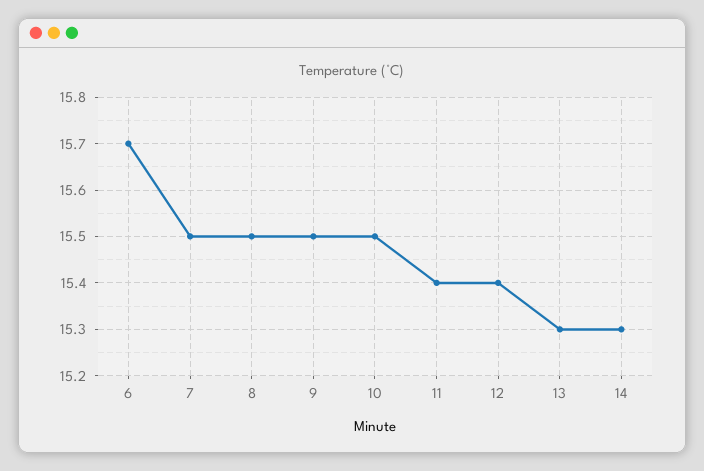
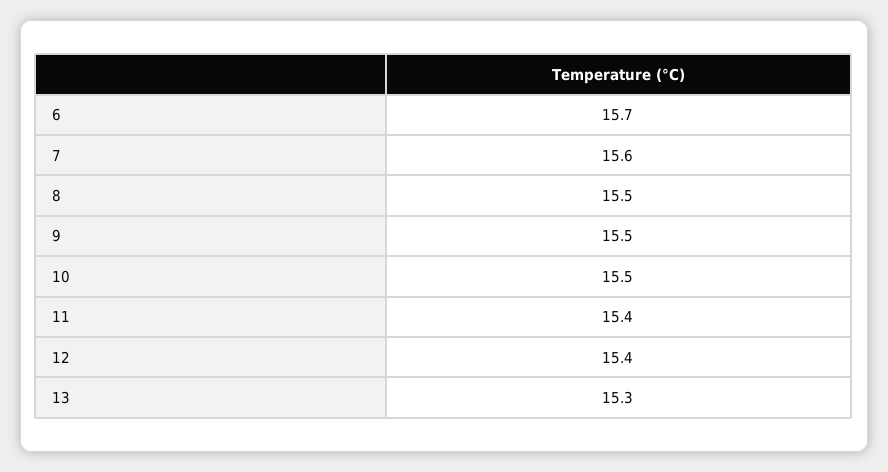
7: 15.5 -> 15.6
14: 15.3 -> none

